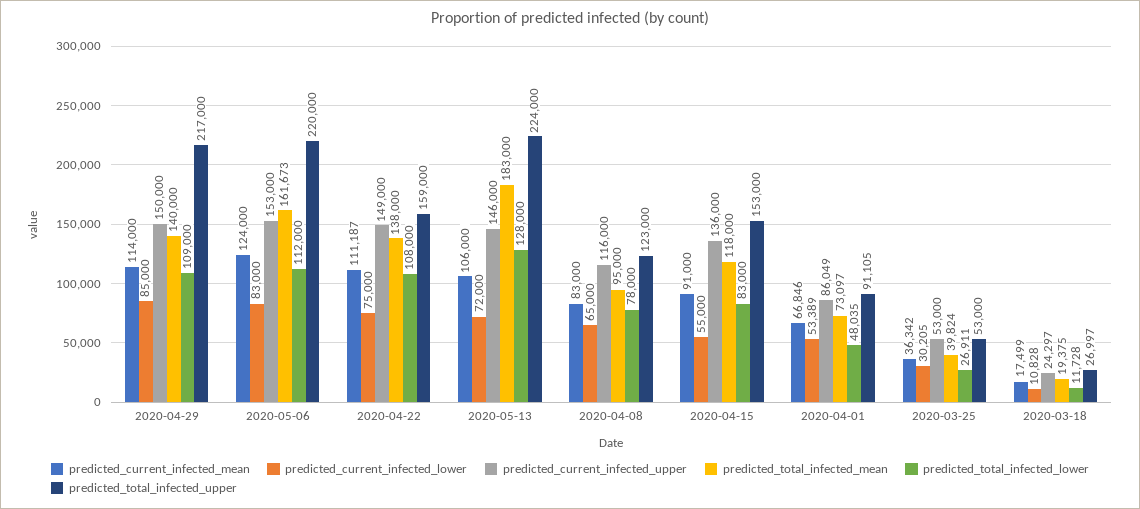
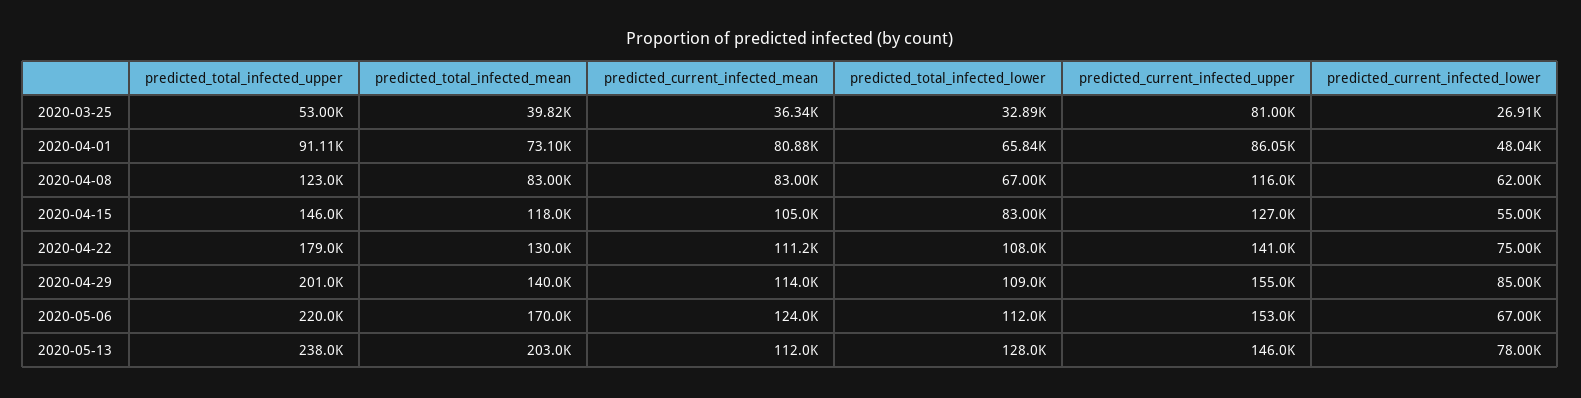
predicted_current_infected_upper, 2020-04-29: 150000 -> 155000
predicted_total_infected_upper, 2020-04-29: 217000 -> 201000
predicted_current_infected_lower, 2020-05-06: 83000 -> 67000
predicted_total_infected_mean, 2020-05-06: 161673 -> 170000
predicted_current_infected_upper, 2020-04-22: 149000 -> 141000
predicted_total_infected_mean, 2020-04-22: 138000 -> 130000
predicted_total_infected_upper, 2020-04-22: 159000 -> 179000
predicted_current_infected_mean, 2020-05-13: 106000 -> 112000
predicted_current_infected_lower, 2020-05-13: 72000 -> 78000
predicted_total_infected_mean, 2020-05-13: 183000 -> 203000
predicted_total_infected_upper, 2020-05-13: 224000 -> 238000
predicted_current_infected_lower, 2020-04-08: 65000 -> 62000
predicted_total_infected_mean, 2020-04-08: 95000 -> 83000
predicted_total_infected_lower, 2020-04-08: 78000 -> 67000
predicted_current_infected_mean, 2020-04-15: 91000 -> 105000
predicted_current_infected_upper, 2020-04-15: 136000 -> 127000
predicted_total_infected_upper, 2020-04-15: 153000 -> 146000
predicted_current_infected_mean, 2020-04-01: 66846 -> 80880
predicted_current_infected_lower, 2020-04-01: 53389 -> 48040
predicted_total_infected_lower, 2020-04-01: 48035 -> 65840
predicted_current_infected_lower, 2020-03-25: 30205 -> 26910
predicted_current_infected_upper, 2020-03-25: 53000 -> 81000
predicted_total_infected_lower, 2020-03-25: 26911 -> 32890
predicted_current_infected_mean, 2020-03-18: 17499 -> none
predicted_current_infected_lower, 2020-03-18: 10828 -> none
predicted_current_infected_upper, 2020-03-18: 24297 -> none
predicted_total_infected_mean, 2020-03-18: 19375 -> none
predicted_total_infected_lower, 2020-03-18: 11728 -> none
predicted_total_infected_upper, 2020-03-18: 26997 -> none

